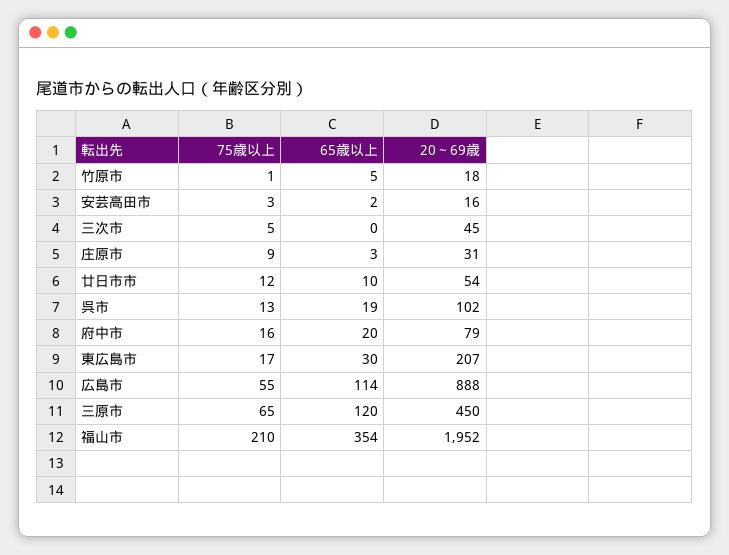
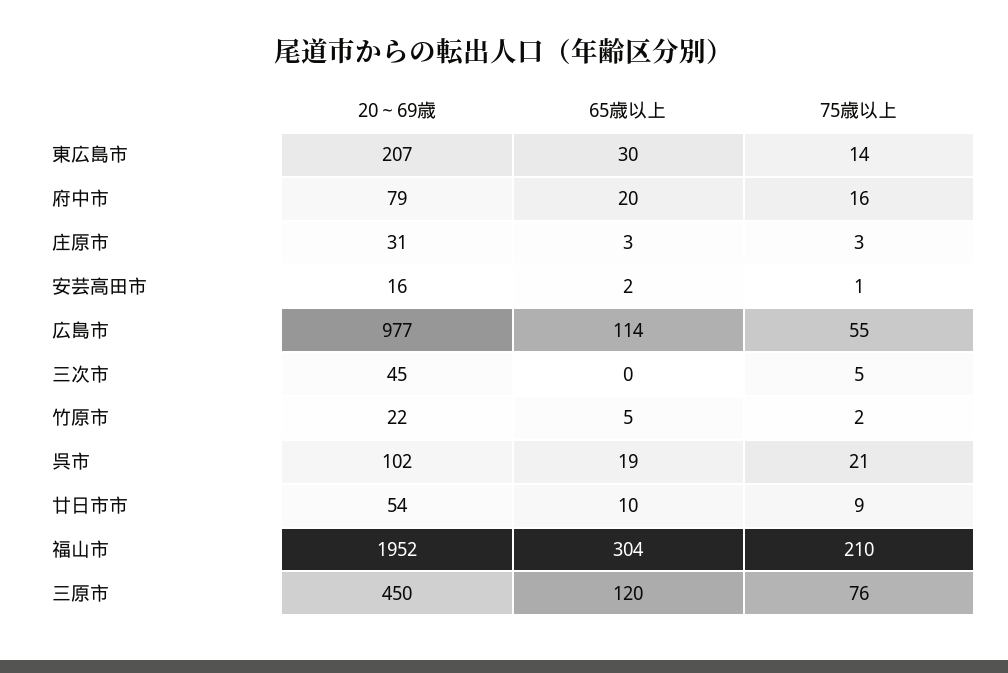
75歳以上, 竹原市: 1 -> 2
20～69歳, 竹原市: 18 -> 22
75歳以上, 安芸高田市: 3 -> 1
75歳以上, 庄原市: 9 -> 3
75歳以上, 廿日市市: 12 -> 9
75歳以上, 呉市: 13 -> 21
75歳以上, 東広島市: 17 -> 14
20～69歳, 広島市: 888 -> 977
75歳以上, 三原市: 65 -> 76
65歳以上, 福山市: 354 -> 304

